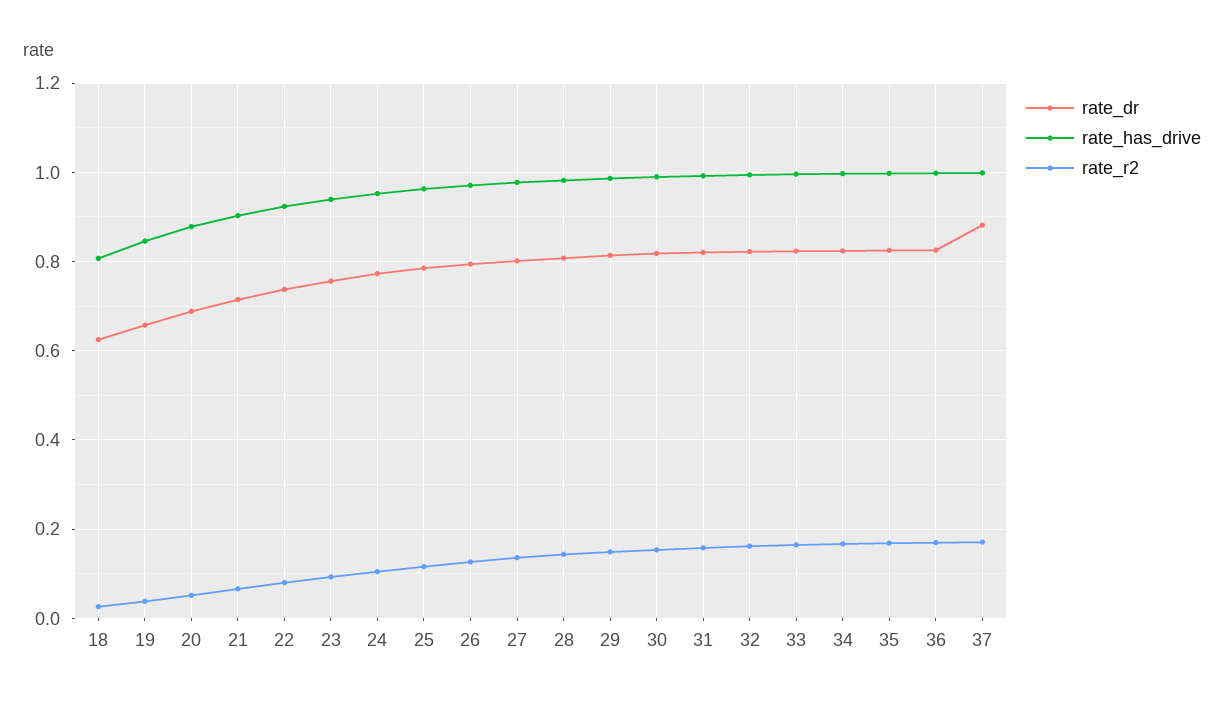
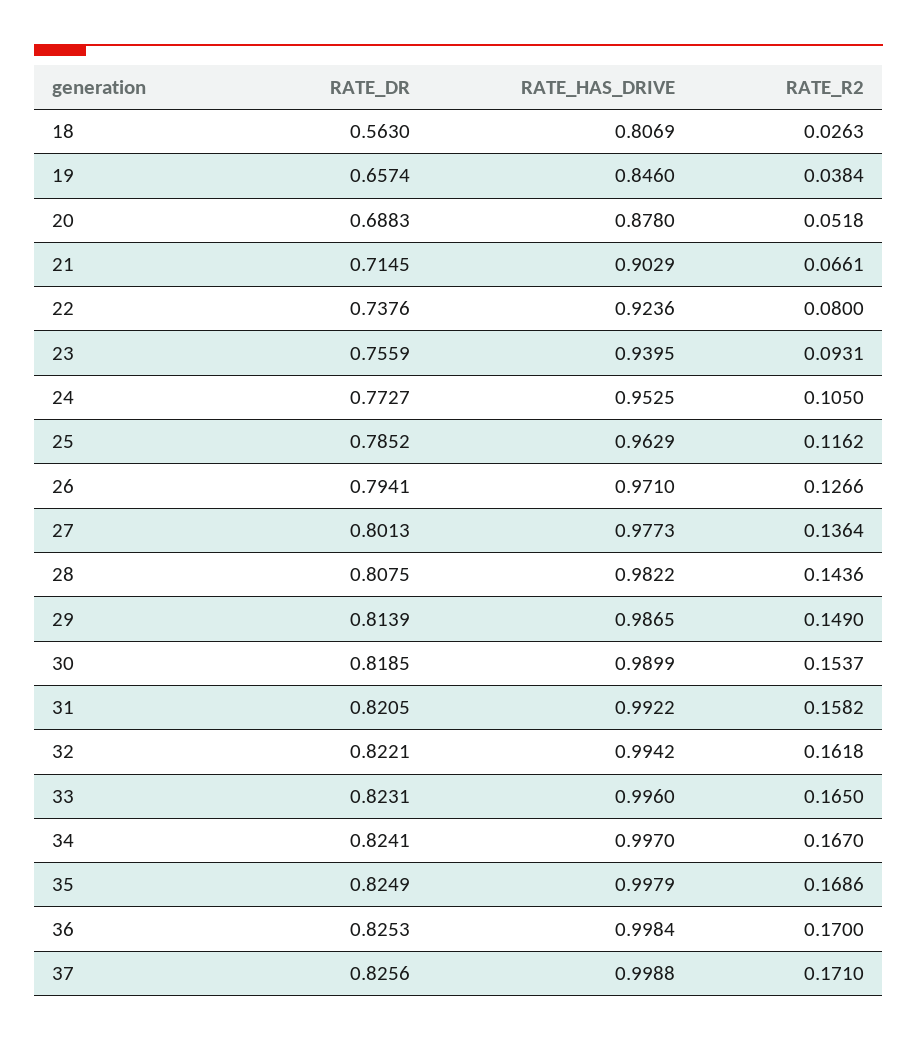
rate_dr, 18: 0.62 -> 0.563
rate_dr, 37: 0.88 -> 0.8256

